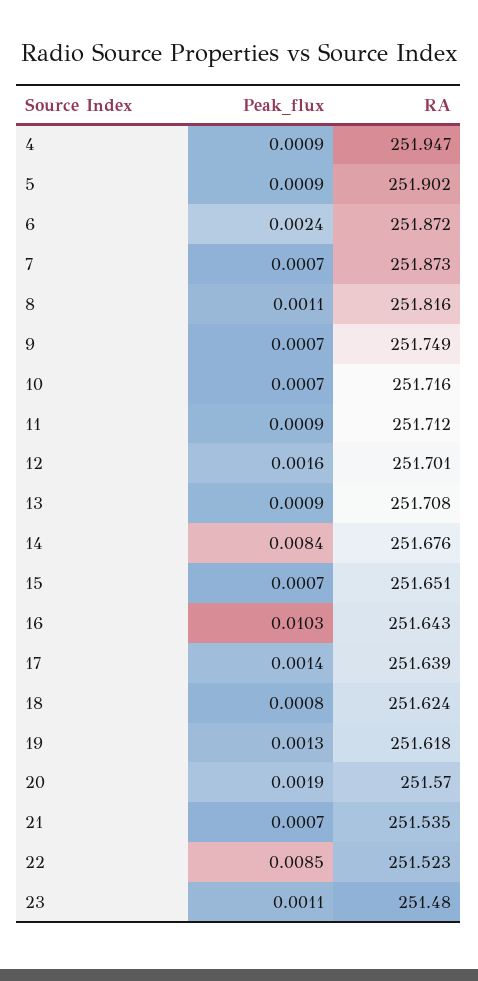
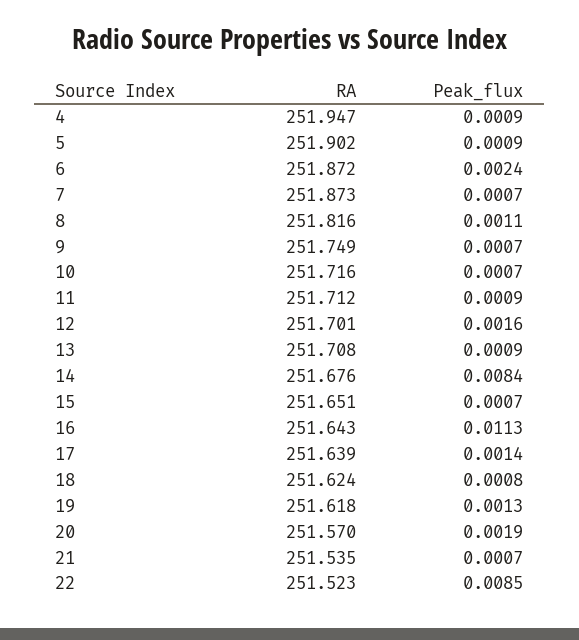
Peak_flux, 16: 0.0103 -> 0.0113
Peak_flux, 23: 0.0011 -> none
RA, 23: 251.48 -> none

